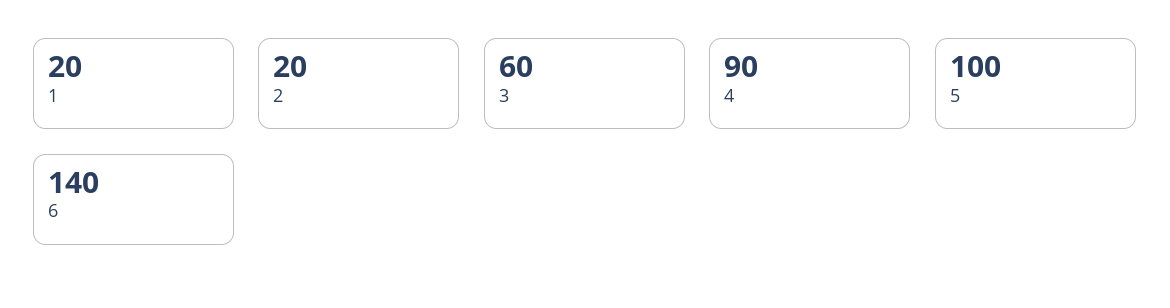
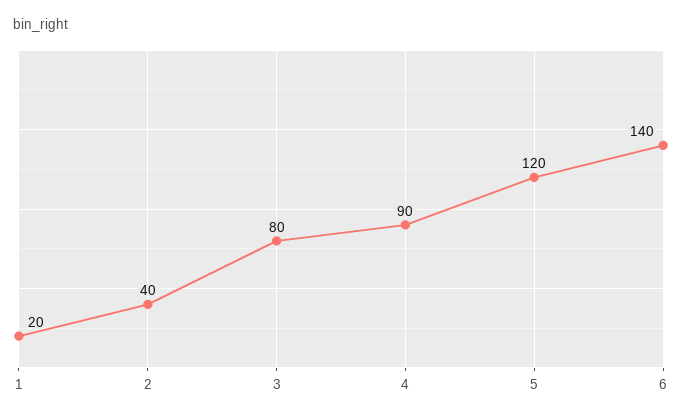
2: 20 -> 40
3: 60 -> 80
5: 100 -> 120

